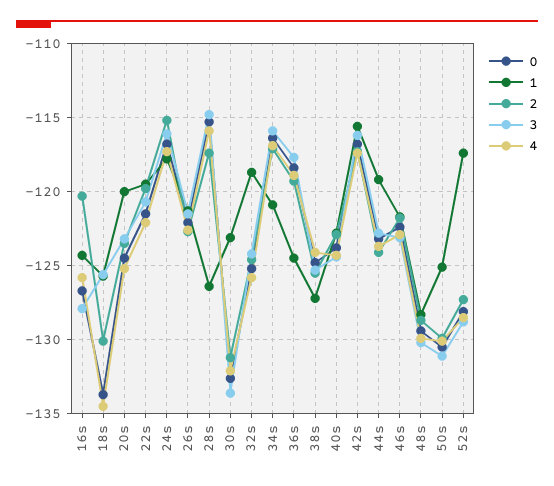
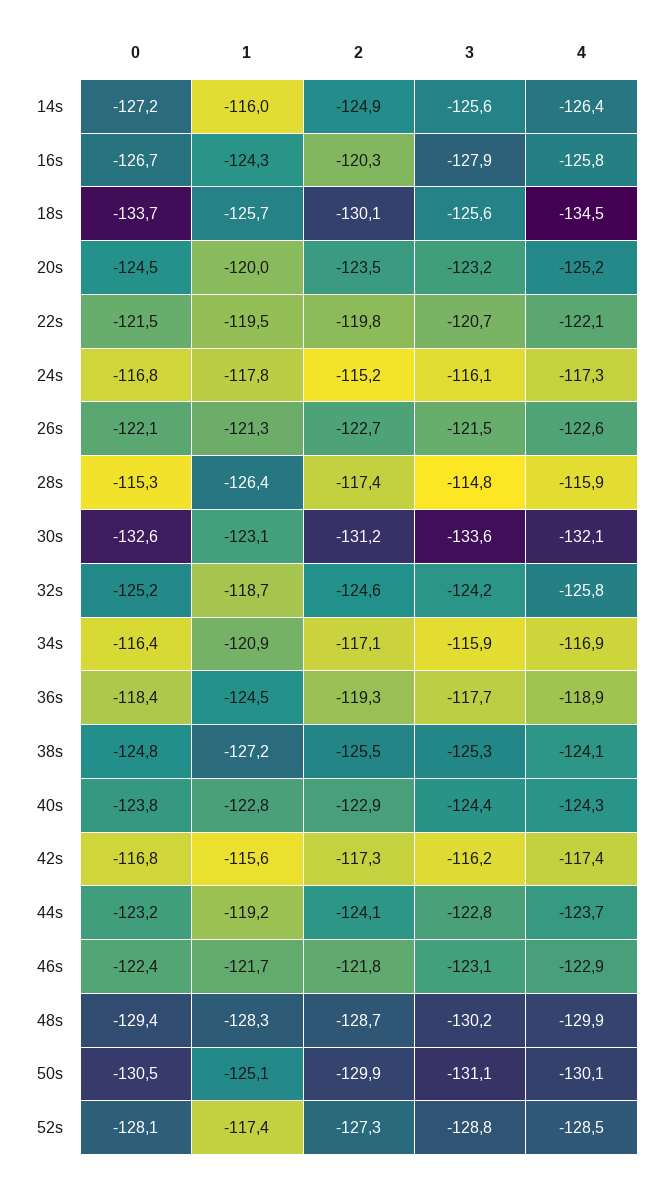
0, 14s: none -> -127.2
1, 14s: none -> -116
2, 14s: none -> -124.9
3, 14s: none -> -125.6
4, 14s: none -> -126.4

